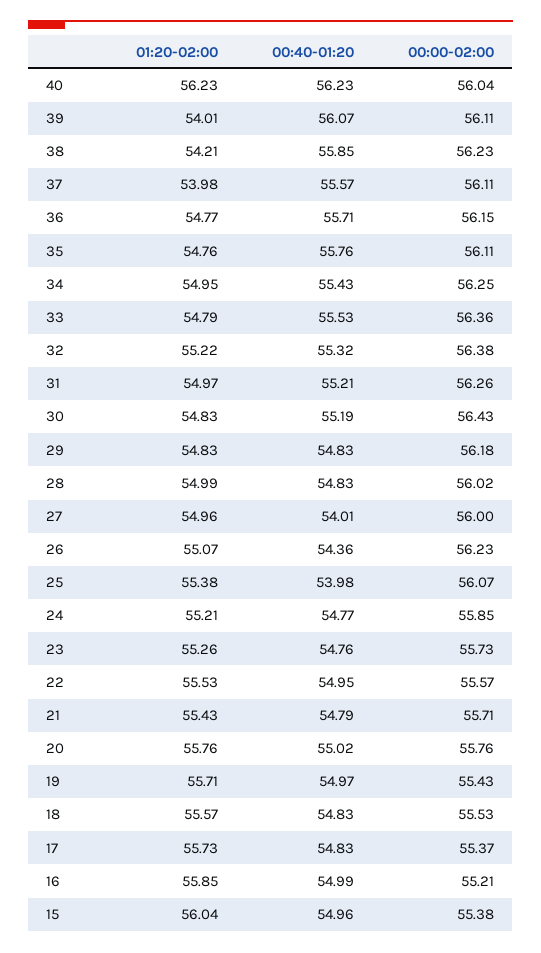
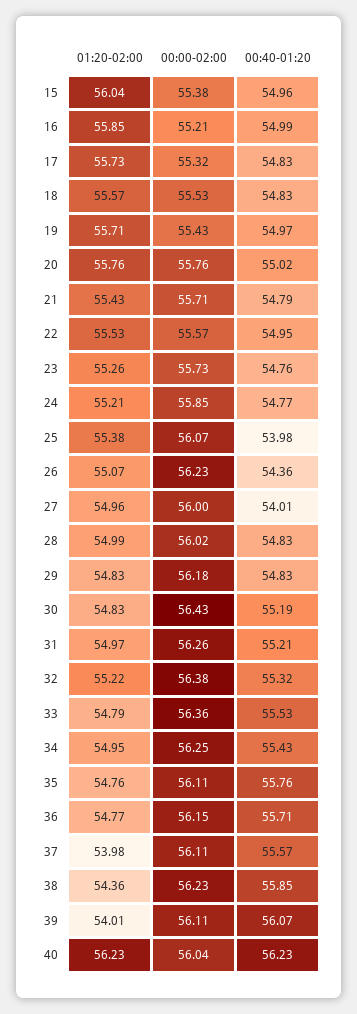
01:20-02:00, 38: 54.21 -> 54.36
00:00-02:00, 17: 55.37 -> 55.32

